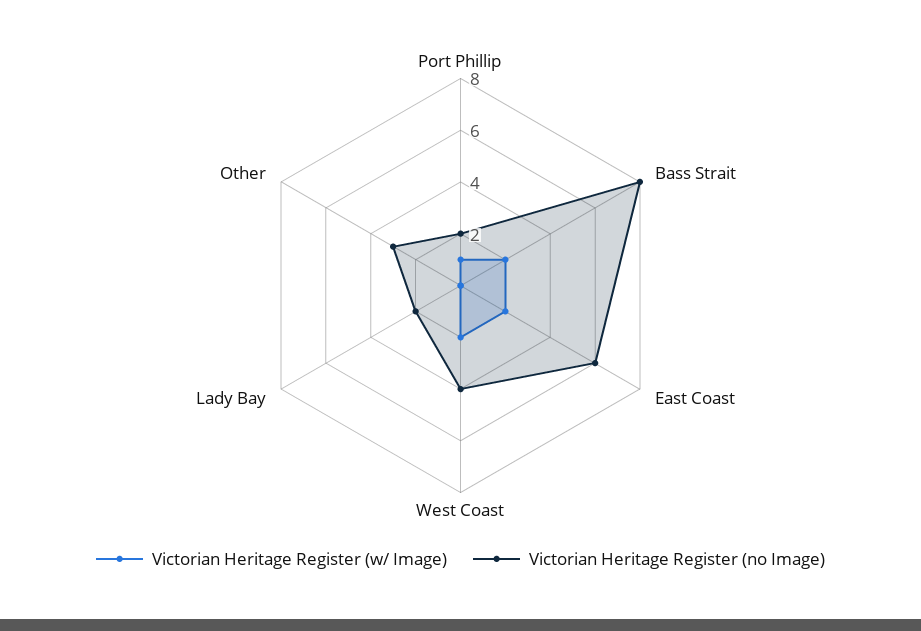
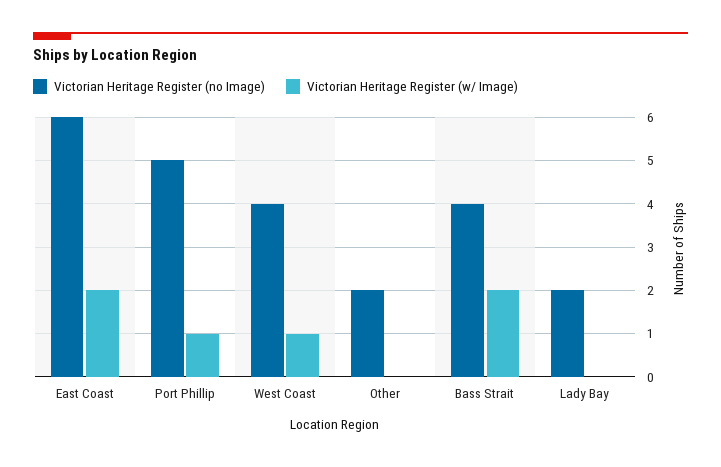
Victorian Heritage Register (no Image), Port Phillip: 2 -> 5
Victorian Heritage Register (no Image), Bass Strait: 8 -> 4
Victorian Heritage Register (w/ Image), West Coast: 2 -> 1
Victorian Heritage Register (no Image), Other: 3 -> 2

